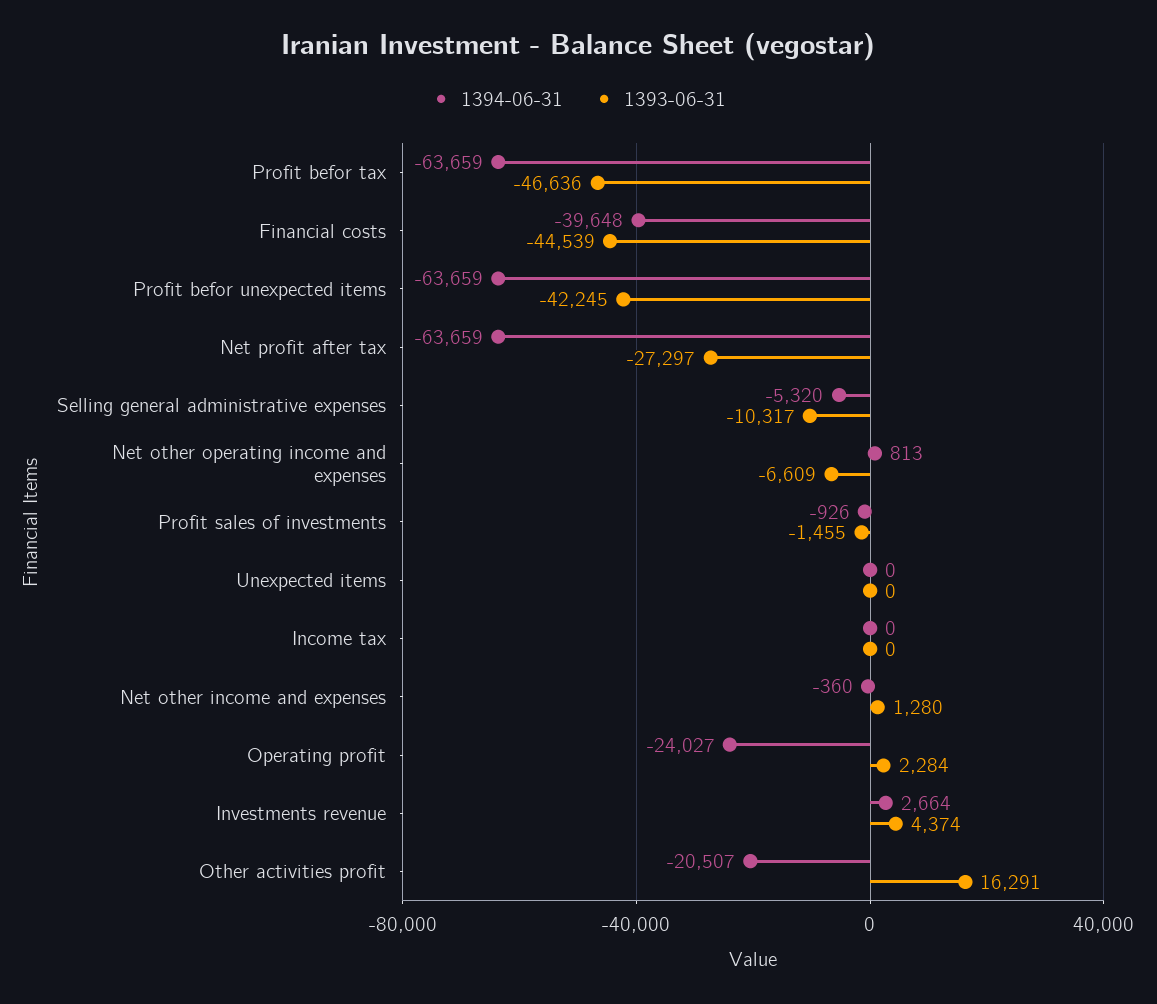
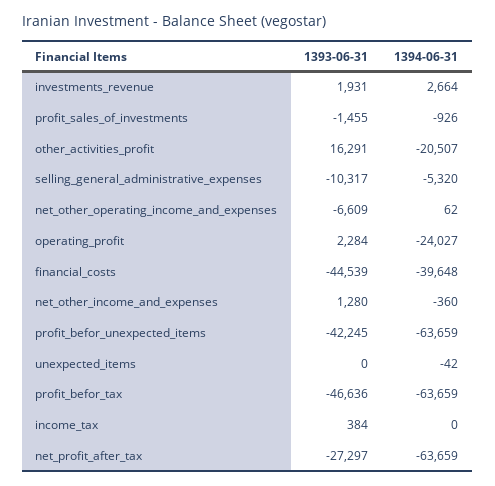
1394-06-31, Net other operating income and expenses: 813 -> 62
1394-06-31, Unexpected items: 0 -> -42
1393-06-31, Income tax: 0 -> 384
1393-06-31, Investments revenue: 4374 -> 1931

